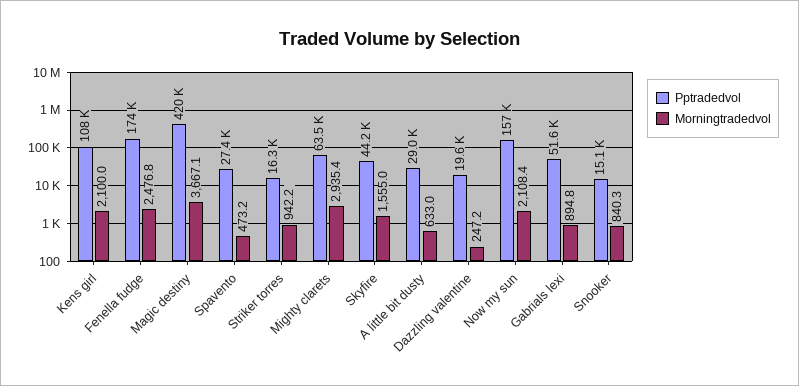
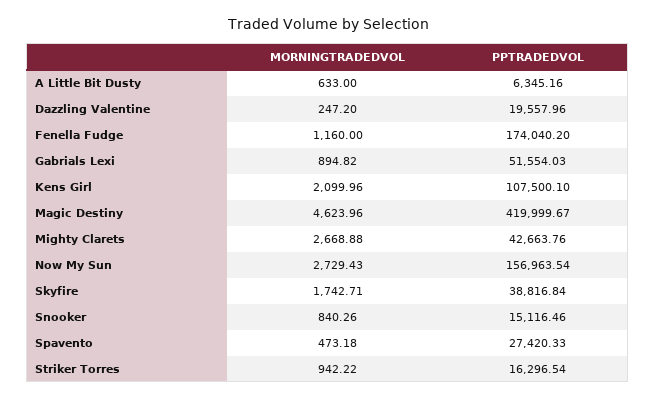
Morningtradedvol, Fenella fudge: 2476.8 -> 1160
Morningtradedvol, Magic destiny: 3667.1 -> 4623.96
Pptradedvol, Mighty clarets: 63500 -> 42663.76
Morningtradedvol, Mighty clarets: 2935.4 -> 2668.88
Pptradedvol, Skyfire: 44200 -> 38816.84
Morningtradedvol, Skyfire: 1555 -> 1742.71
Pptradedvol, A little bit dusty: 29000 -> 6345.16
Morningtradedvol, Now my sun: 2108.4 -> 2729.43

